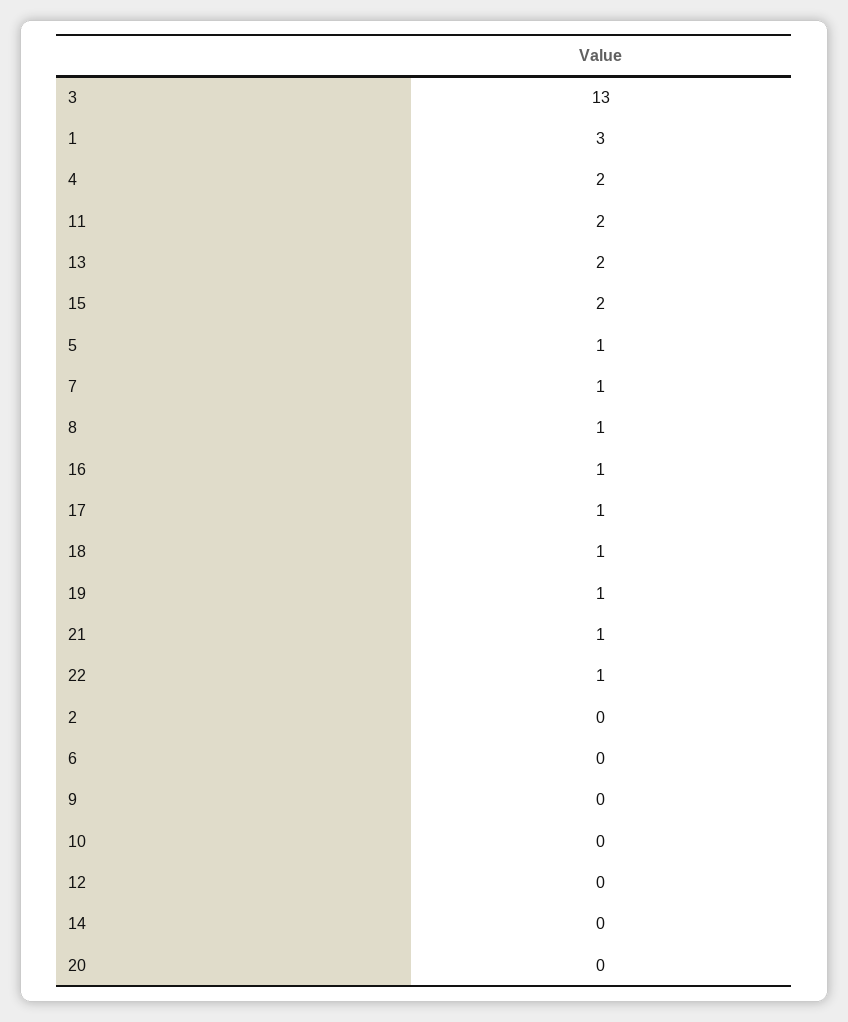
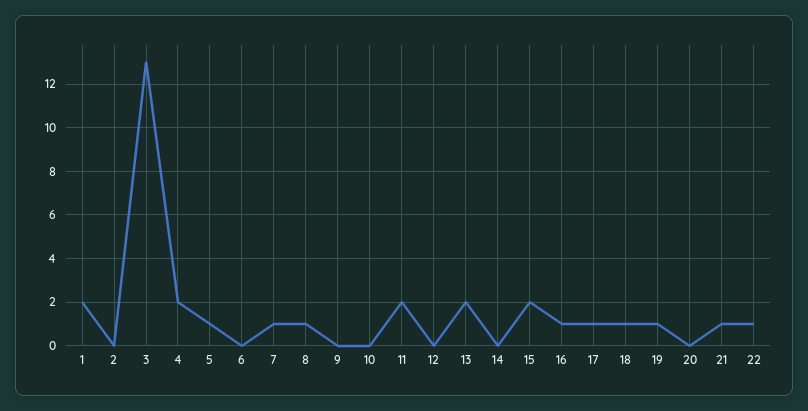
1: 3 -> 2

